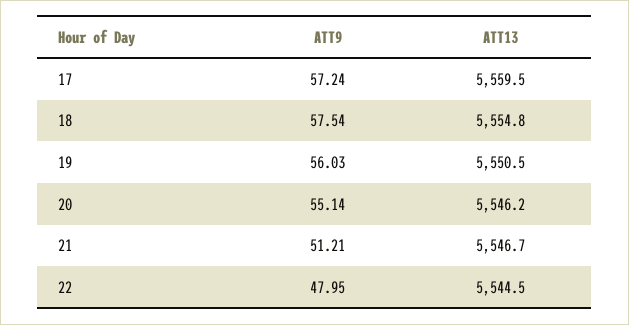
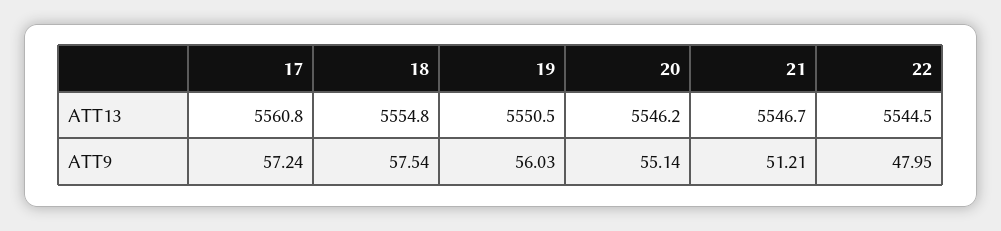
ATT13, 17: 5559.5 -> 5560.8

